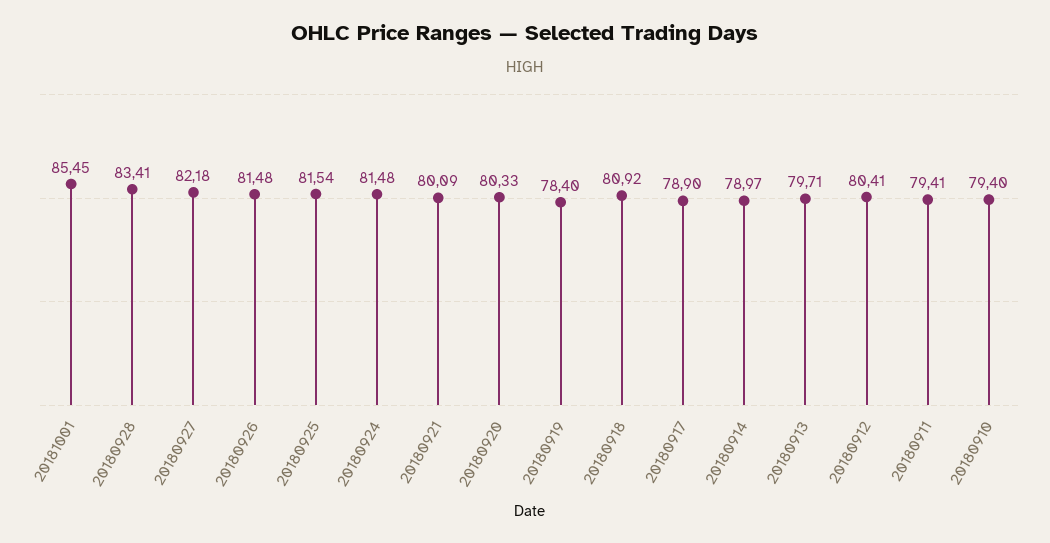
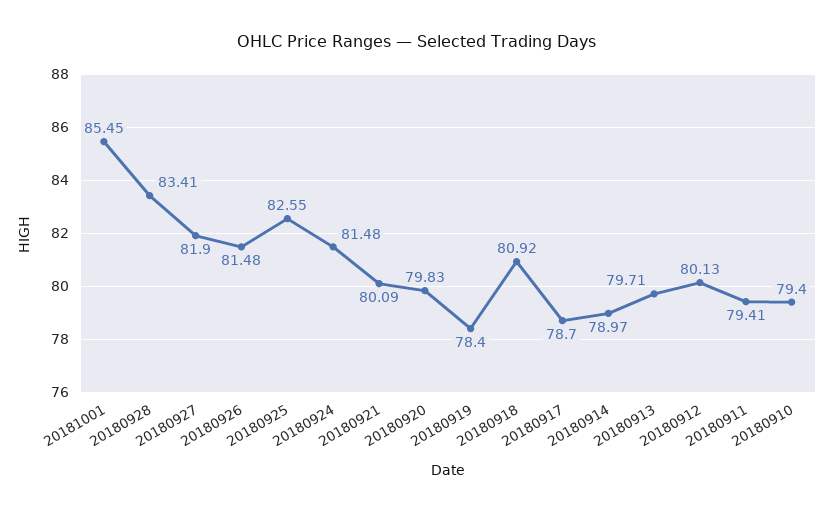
20180927: 82.18 -> 81.9
20180925: 81.54 -> 82.55
20180920: 80.33 -> 79.83
20180917: 78.9 -> 78.7
20180912: 80.41 -> 80.13

